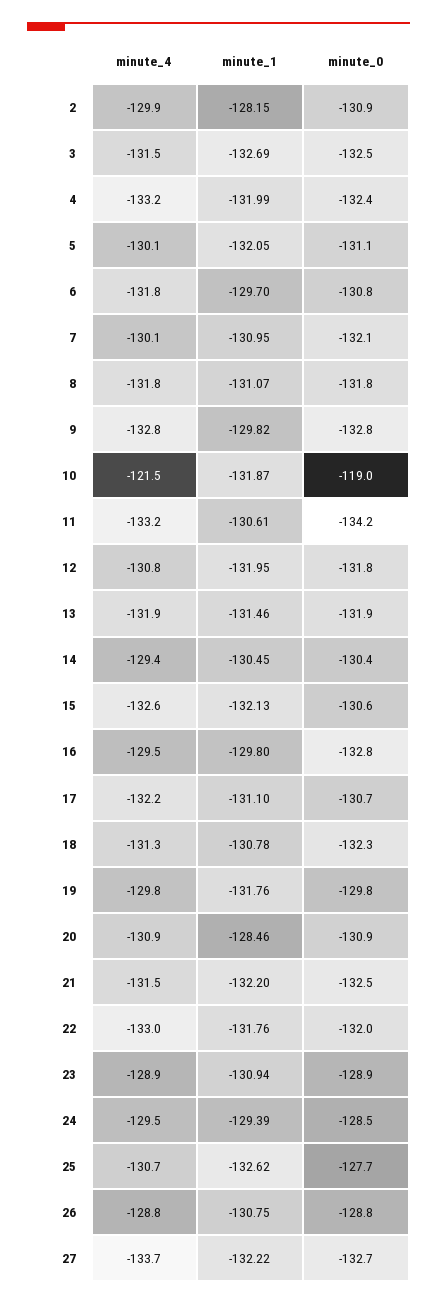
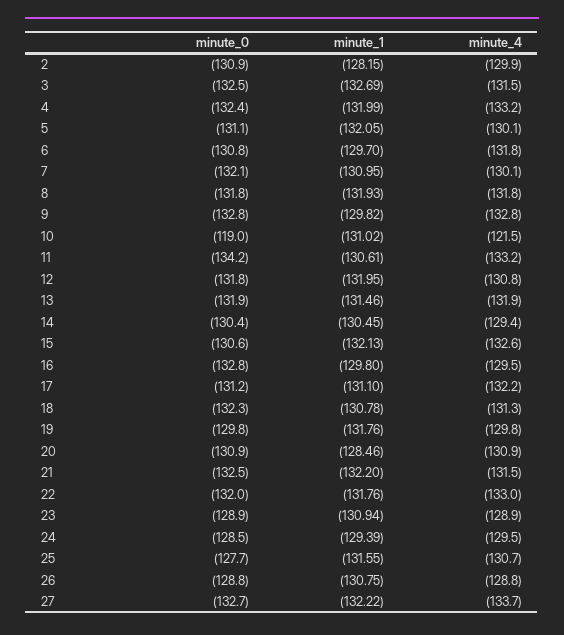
minute_1, 8: -131.07 -> -131.93
minute_1, 10: -131.87 -> -131.02
minute_0, 17: -130.7 -> -131.2
minute_1, 25: -132.62 -> -131.55

